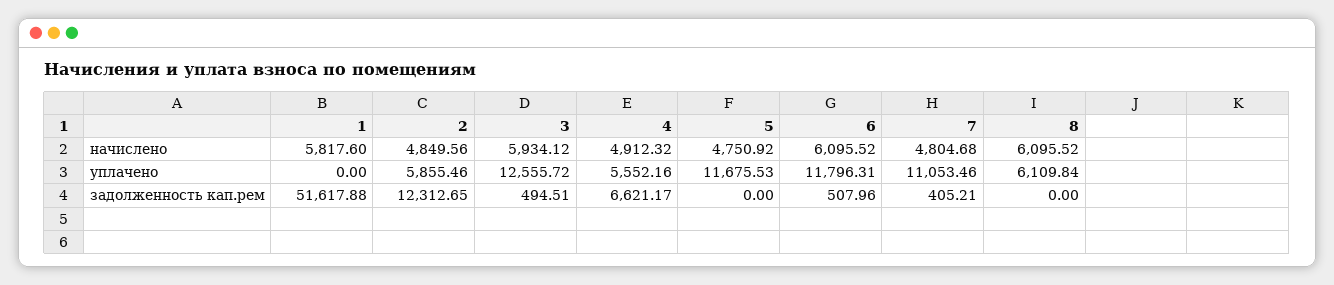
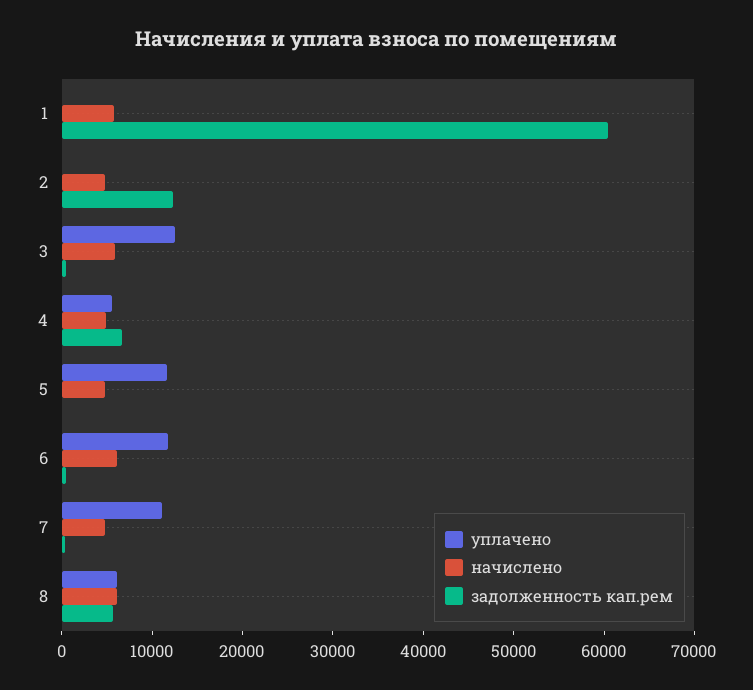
уплачено, 2: 5855.46 -> 0
задолженность кап.рем, 1: 51617.88 -> 60000
задолженность кап.рем, 8: 0 -> 6000

